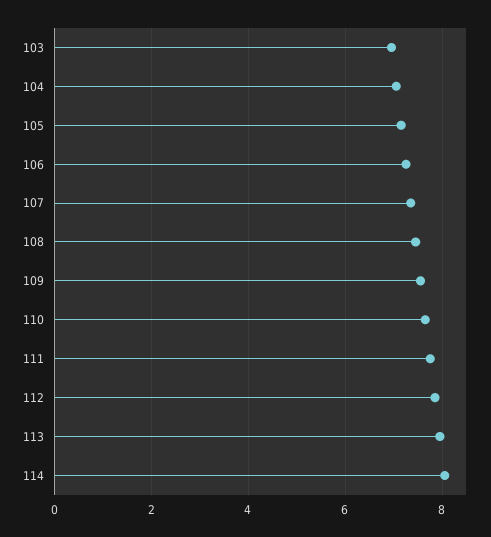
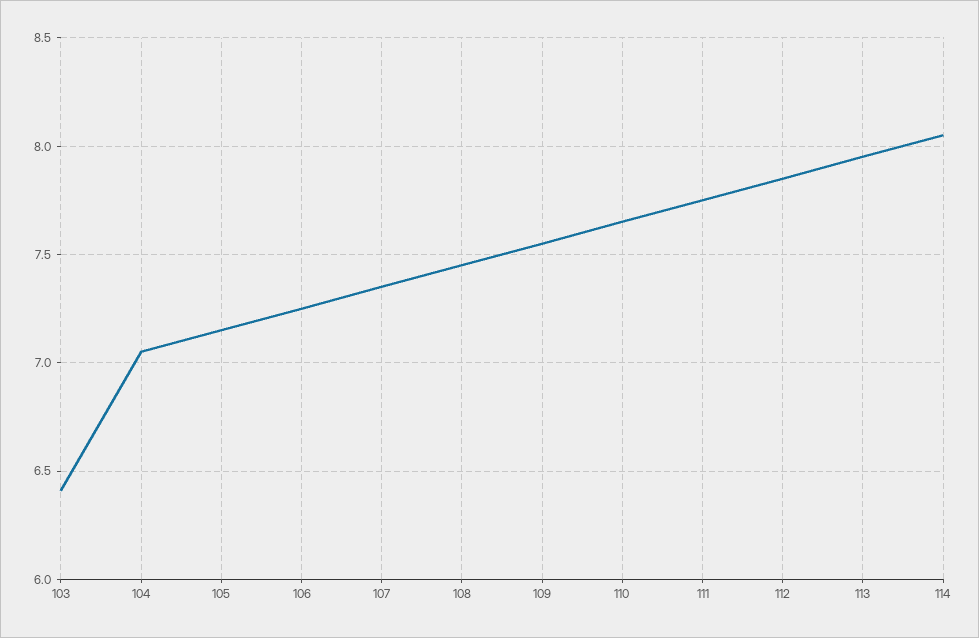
103: 7 -> 6.4

